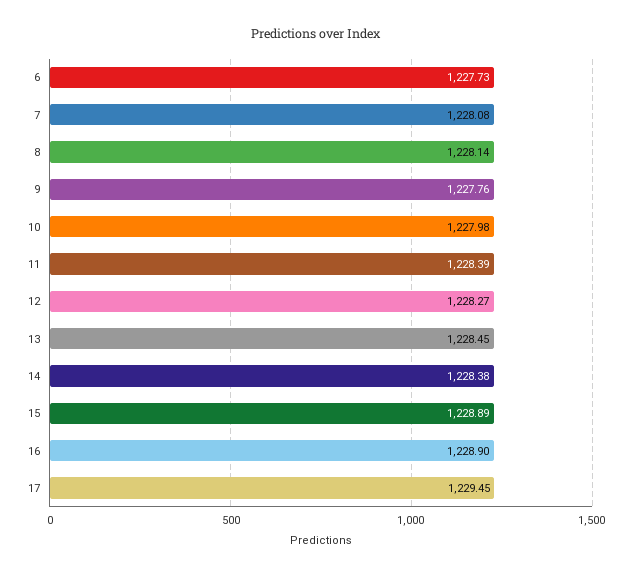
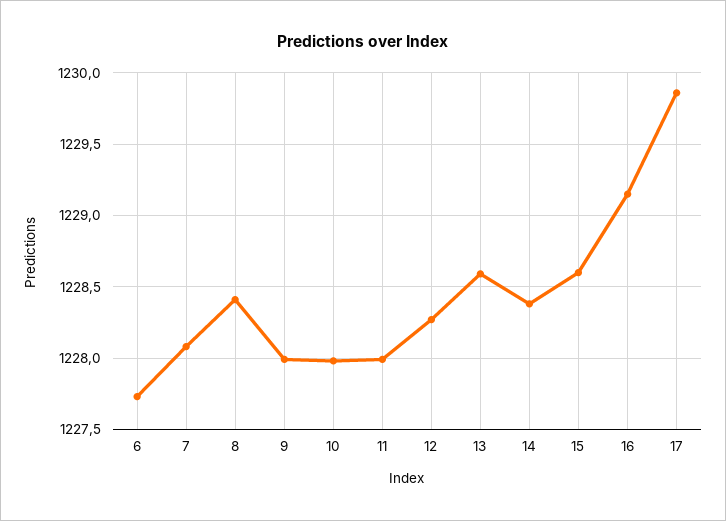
8: 1228.14 -> 1228.4
9: 1227.76 -> 1228
11: 1228.39 -> 1228
13: 1228.45 -> 1228.6
15: 1228.89 -> 1228.6
16: 1228.9 -> 1229.15
17: 1229.45 -> 1229.85

